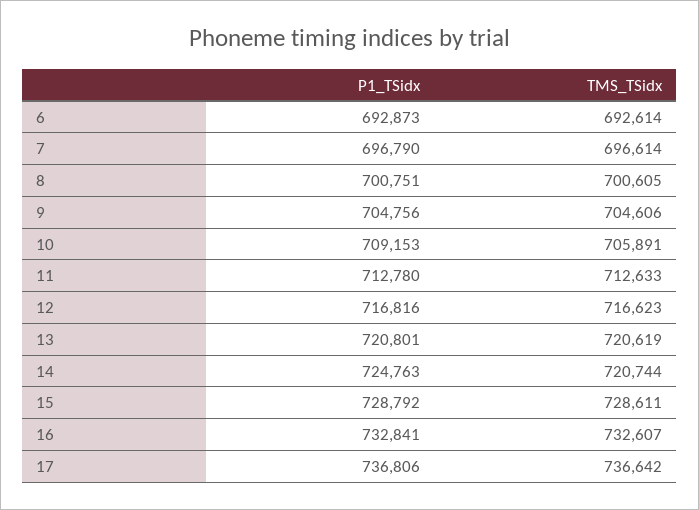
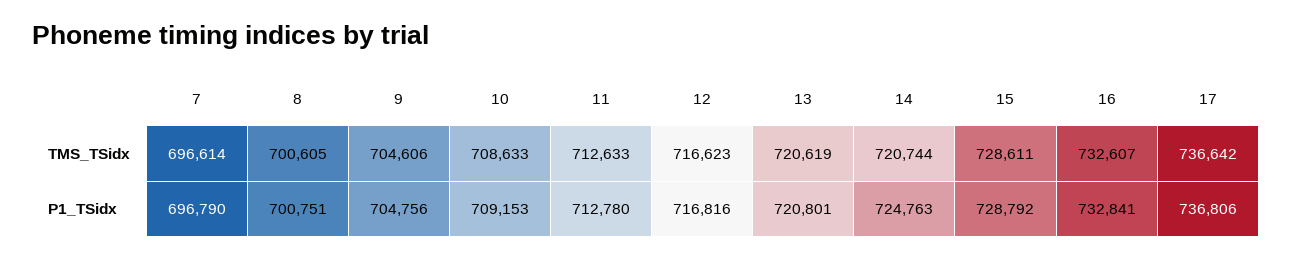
P1_TSidx, 6: 692873 -> none
TMS_TSidx, 6: 692614 -> none
TMS_TSidx, 10: 705891 -> 708633

